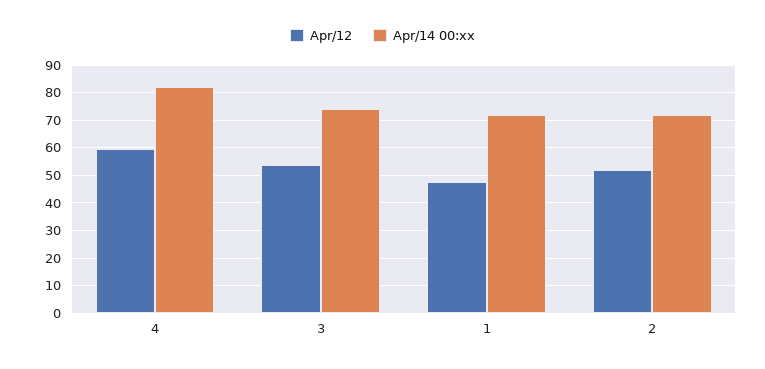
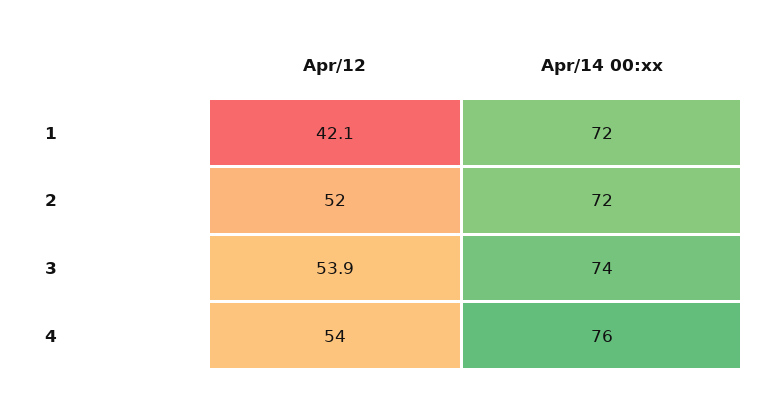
Apr/12, 4: 60 -> 54
Apr/14 00:xx, 4: 82.5 -> 76
Apr/12, 1: 47.5 -> 42.1

